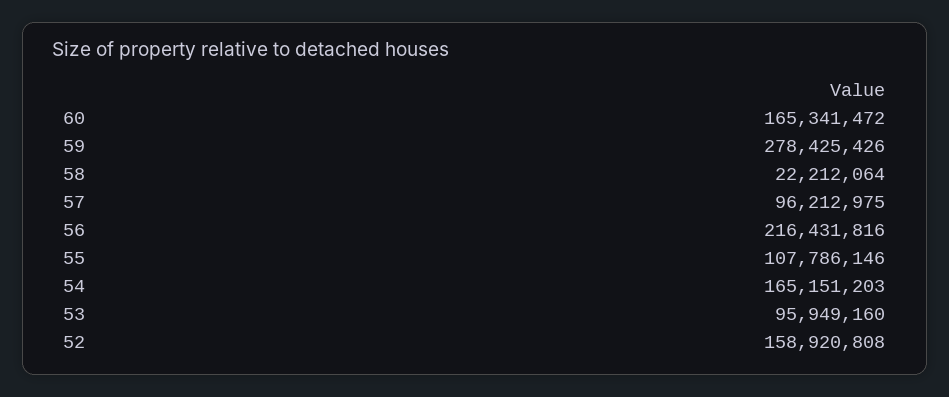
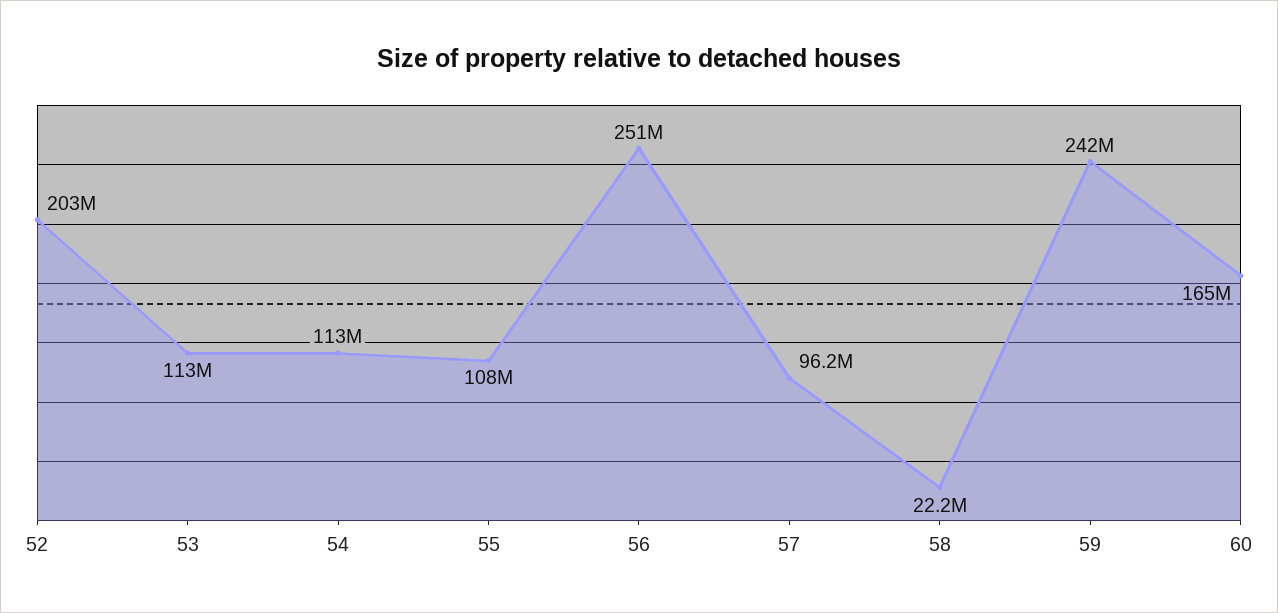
59: 278425426 -> 242000000
56: 216431816 -> 251000000
54: 165151203 -> 113000000
53: 95949160 -> 113000000
52: 158920808 -> 203000000

